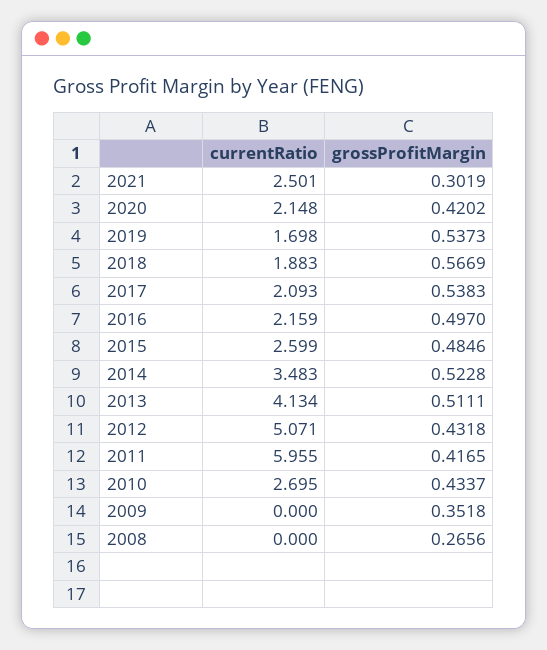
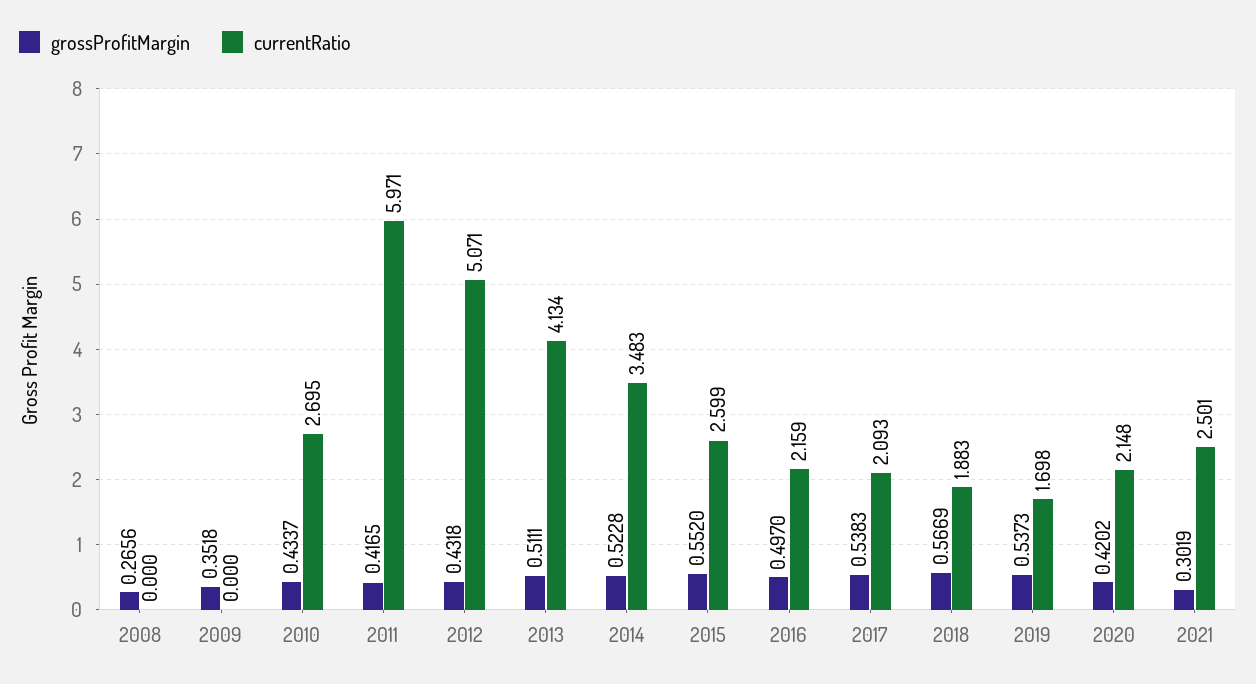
grossProfitMargin, 2015: 0.4846 -> 0.552
currentRatio, 2011: 5.955 -> 5.971

